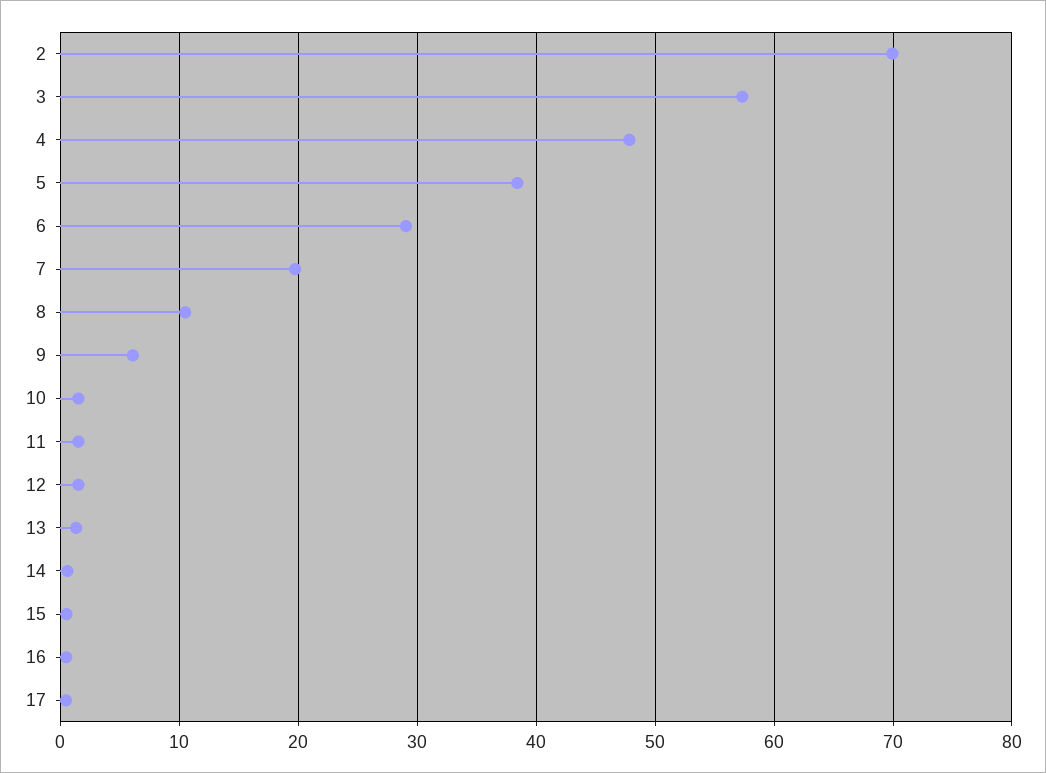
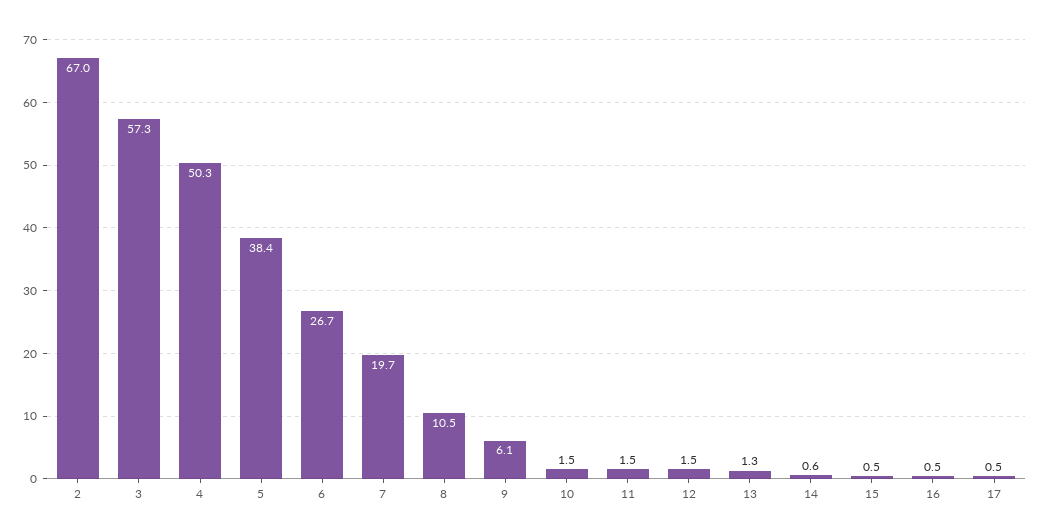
2: 70 -> 67
4: 48 -> 50.3
6: 29 -> 26.7

